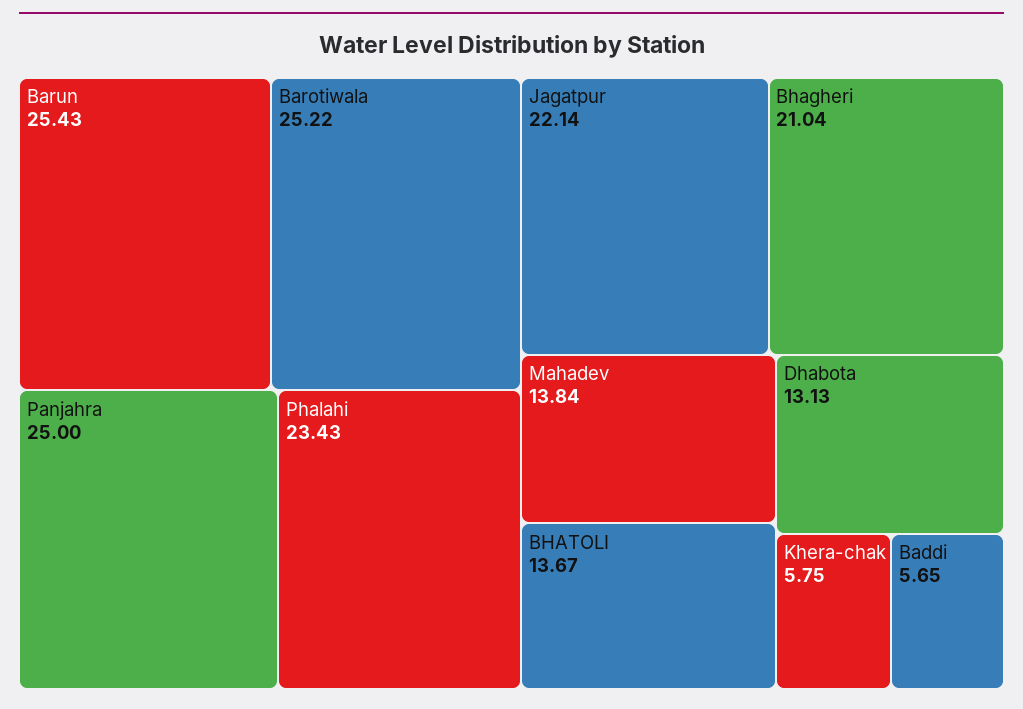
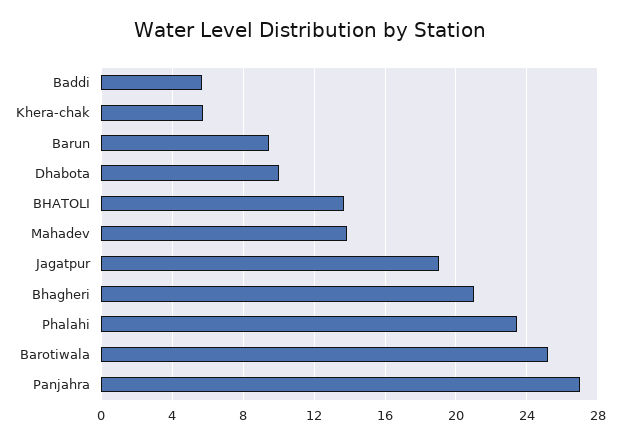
Barun: 25.43 -> 9.5
Panjahra: 25 -> 27
Jagatpur: 22.14 -> 19
Dhabota: 13.13 -> 10

